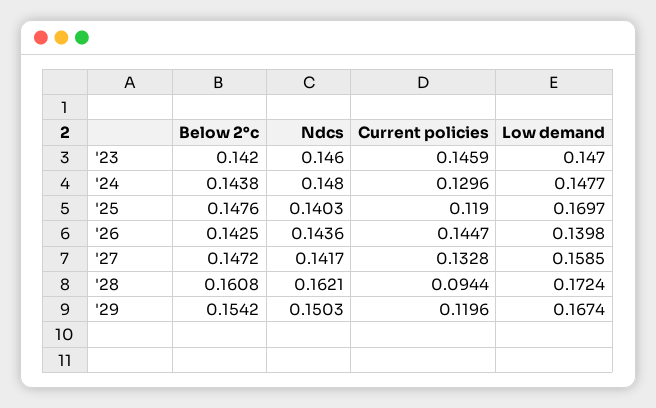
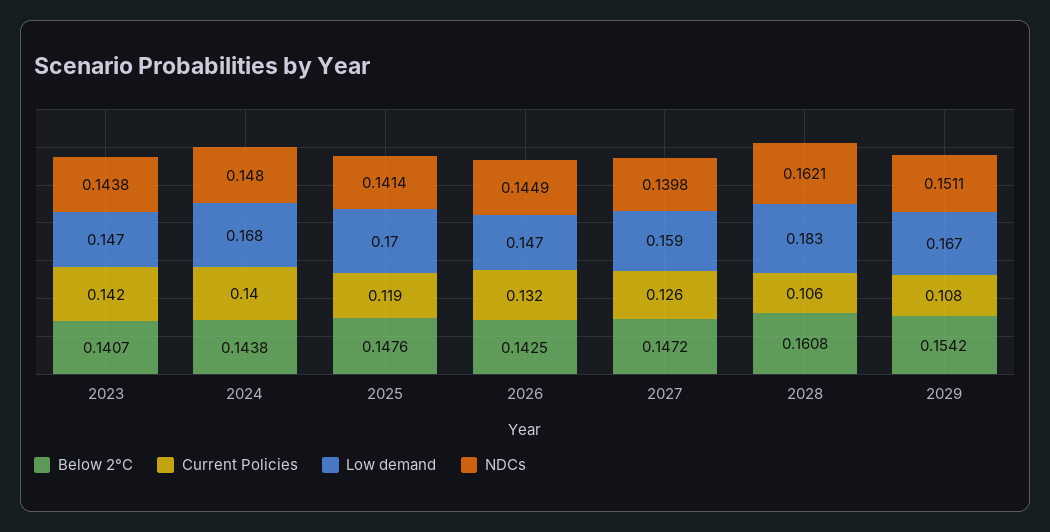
Below 2°c, '23: 0.142 -> 0.1407
Ndcs, '23: 0.146 -> 0.1438
Current policies, '23: 0.1459 -> 0.142
Current policies, '24: 0.1296 -> 0.14
Low demand, '24: 0.1477 -> 0.168
Ndcs, '25: 0.1403 -> 0.1414
Ndcs, '26: 0.1436 -> 0.1449
Current policies, '26: 0.1447 -> 0.132
Low demand, '26: 0.1398 -> 0.147
Ndcs, '27: 0.1417 -> 0.1398
Current policies, '27: 0.1328 -> 0.126
Current policies, '28: 0.0944 -> 0.106
Low demand, '28: 0.1724 -> 0.183
Ndcs, '29: 0.1503 -> 0.1511
Current policies, '29: 0.1196 -> 0.108

